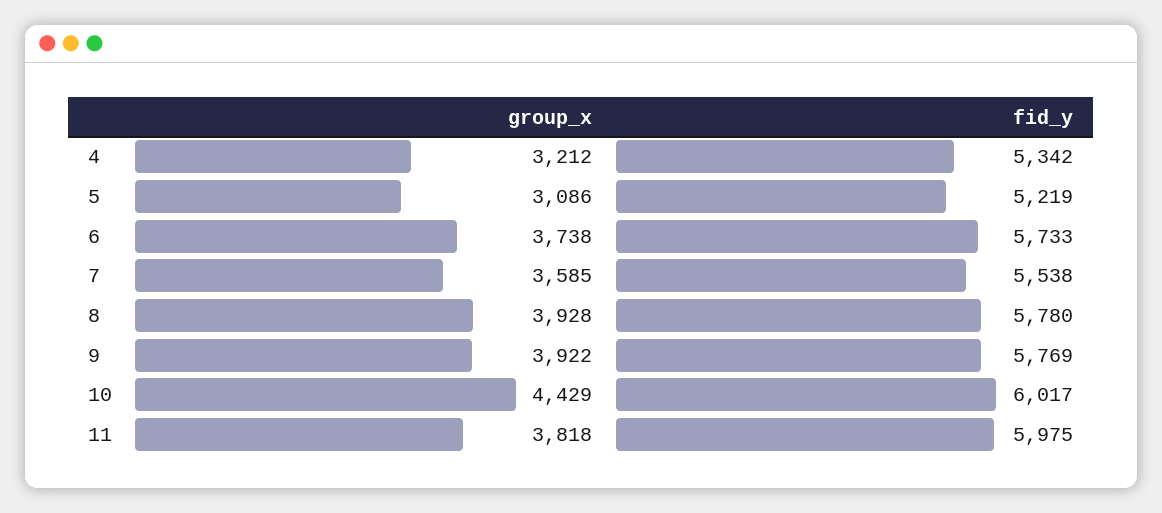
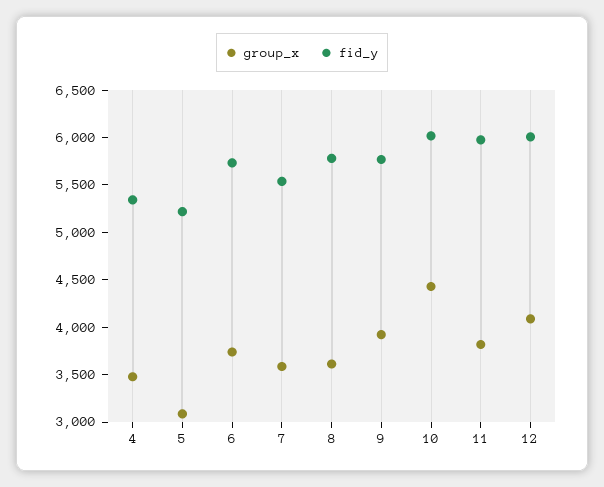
group_x, 4: 3212 -> 3500
group_x, 8: 3928 -> 3600
group_x, 12: none -> 4100
fid_y, 12: none -> 6000

